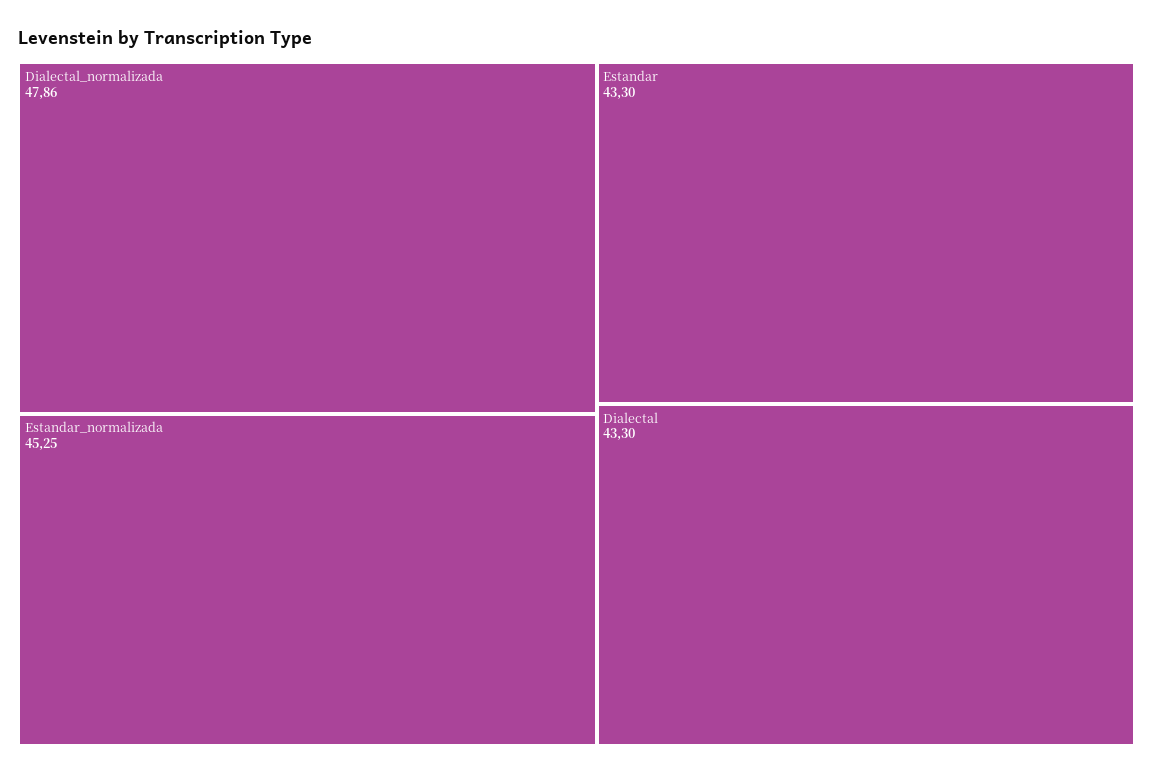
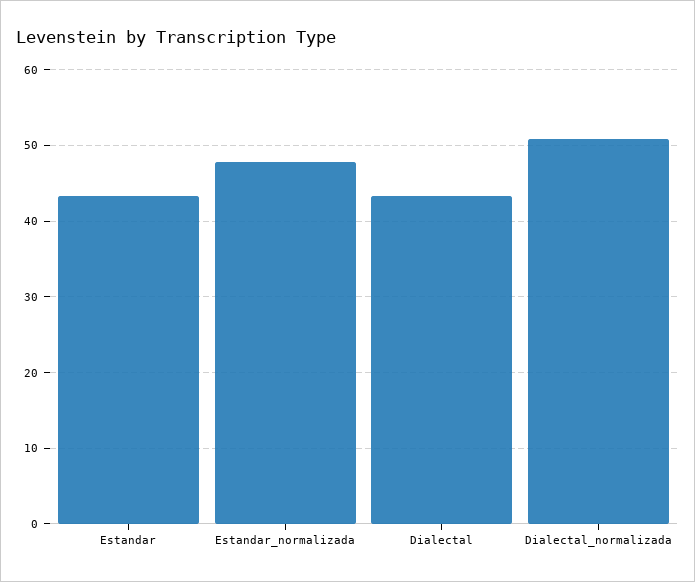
Dialectal_normalizada: 47.86 -> 51
Estandar_normalizada: 45.25 -> 48

